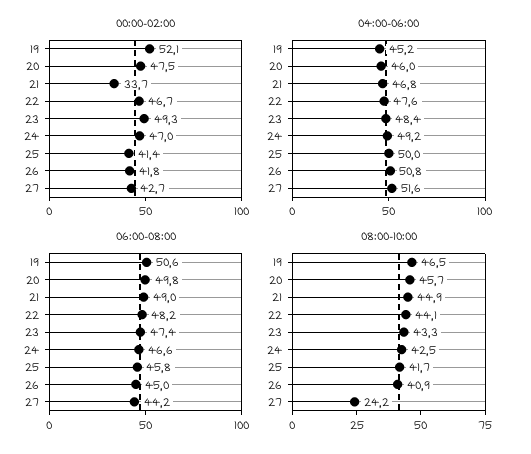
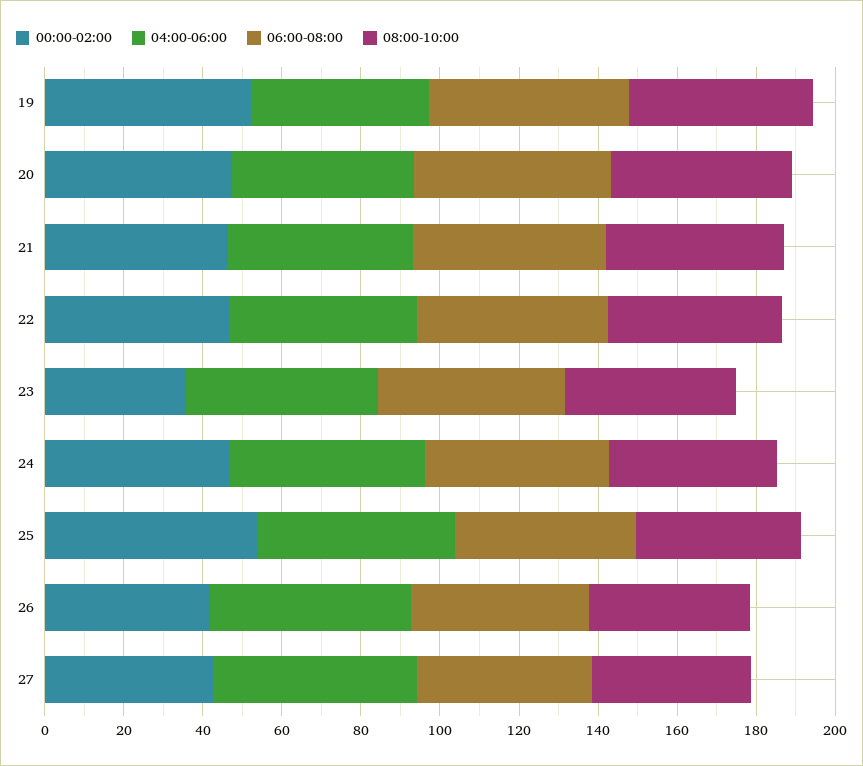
00:00-02:00, 21: 33.7 -> 45
00:00-02:00, 23: 49.3 -> 35
00:00-02:00, 25: 41.4 -> 55
08:00-10:00, 27: 24.2 -> 40

